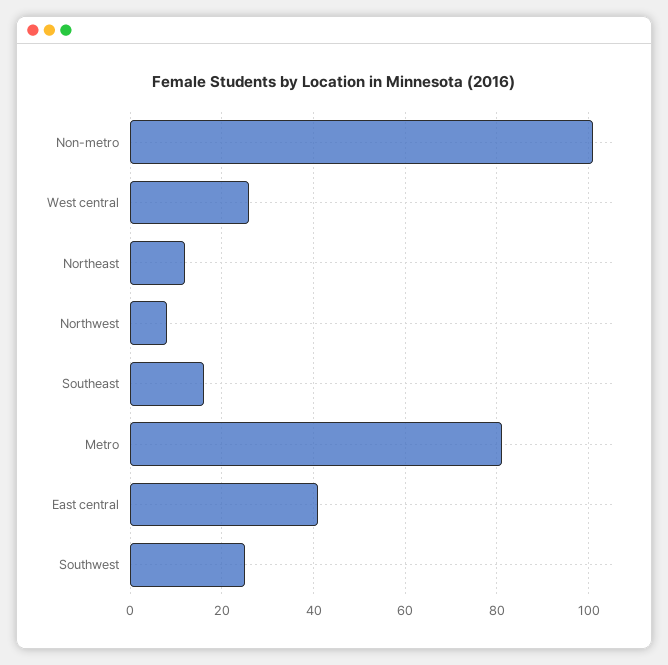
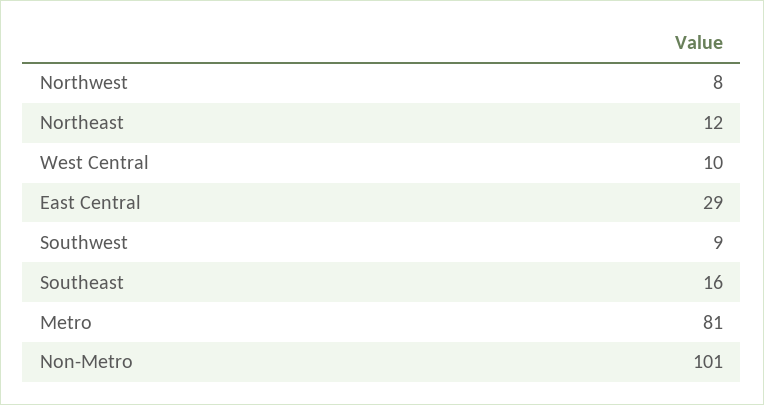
West central: 25 -> 10
East central: 40 -> 29
Southwest: 25 -> 9

